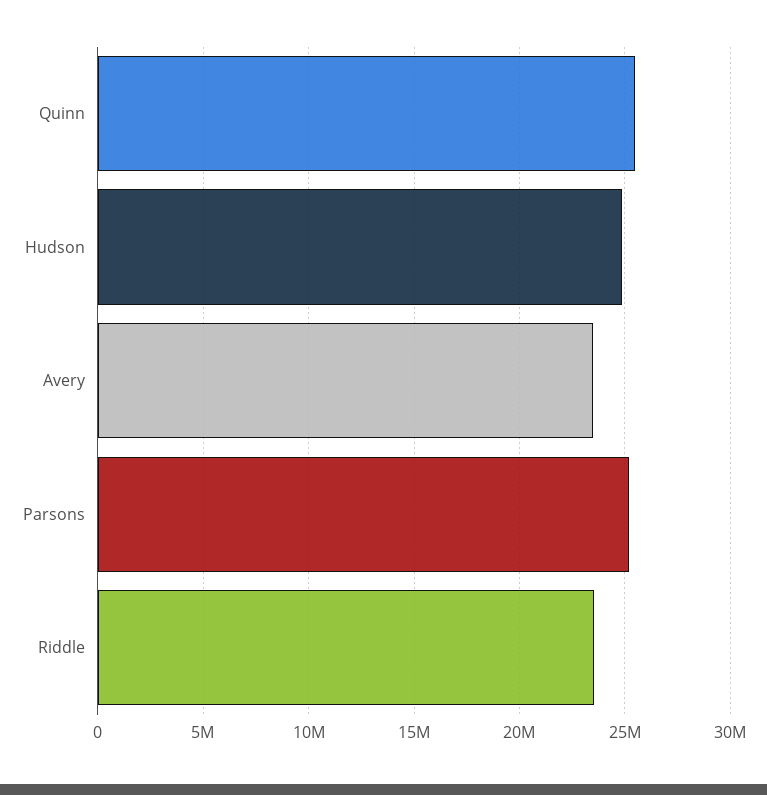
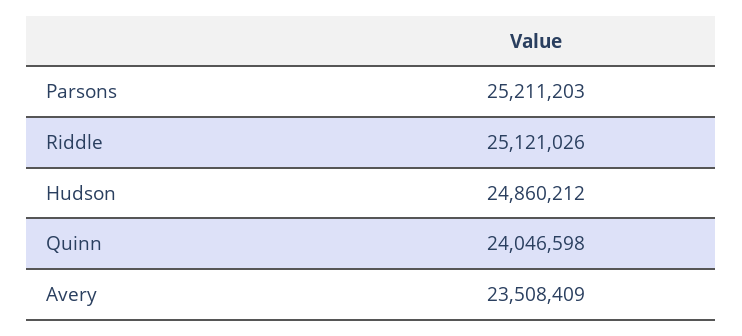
Quinn: 25500000 -> 24046598
Riddle: 23500000 -> 25121026

